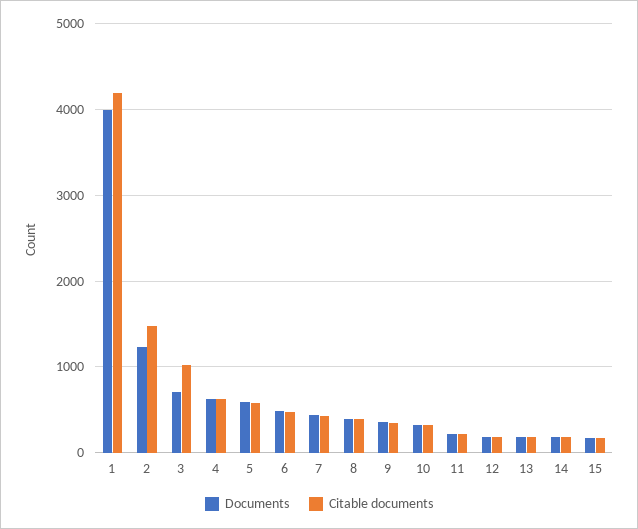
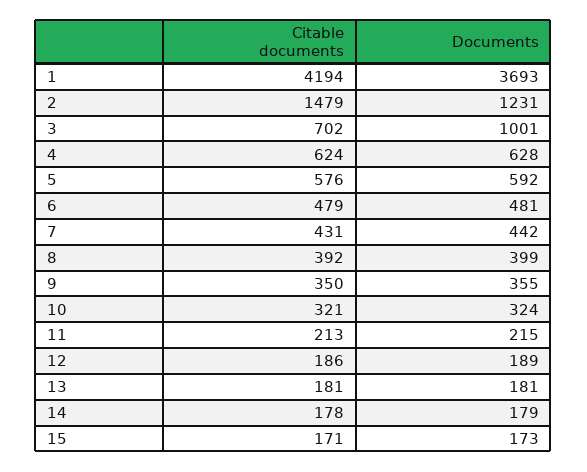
Documents, 1: 4000 -> 3693
Documents, 3: 700 -> 1001
Citable documents, 3: 1000 -> 702

